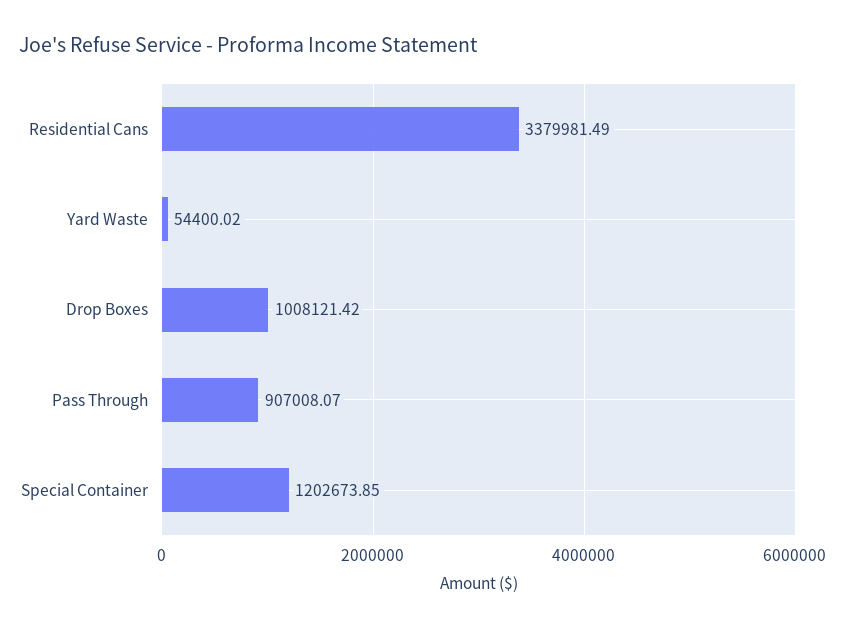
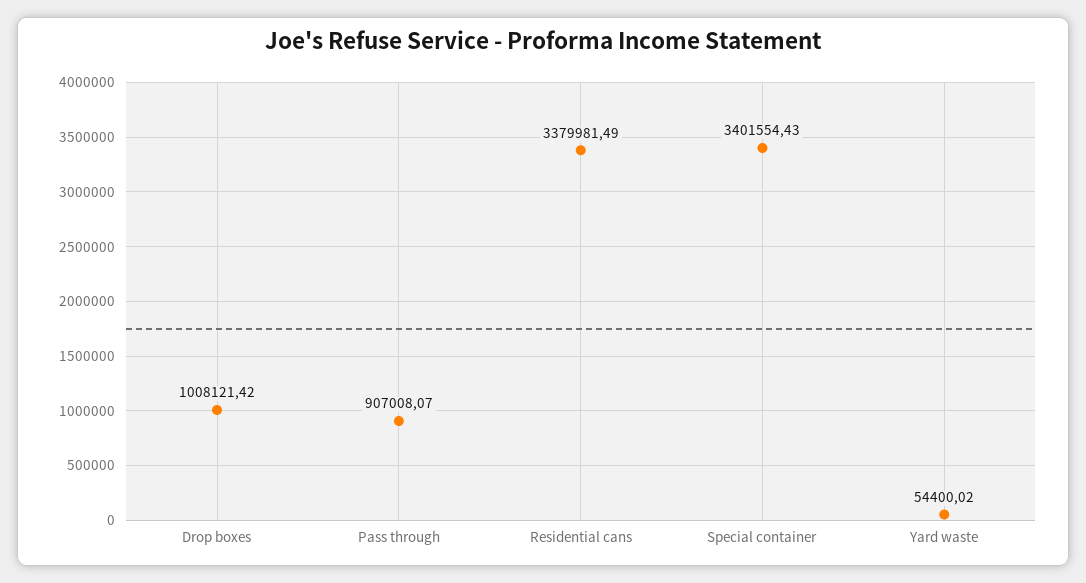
Special Container: 1202673.85 -> 3401554.43

